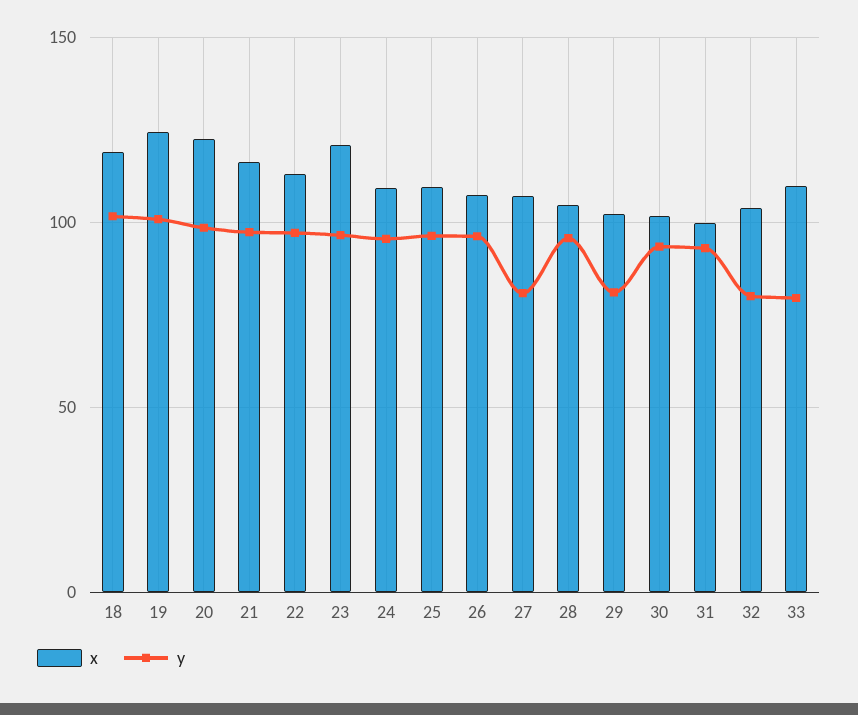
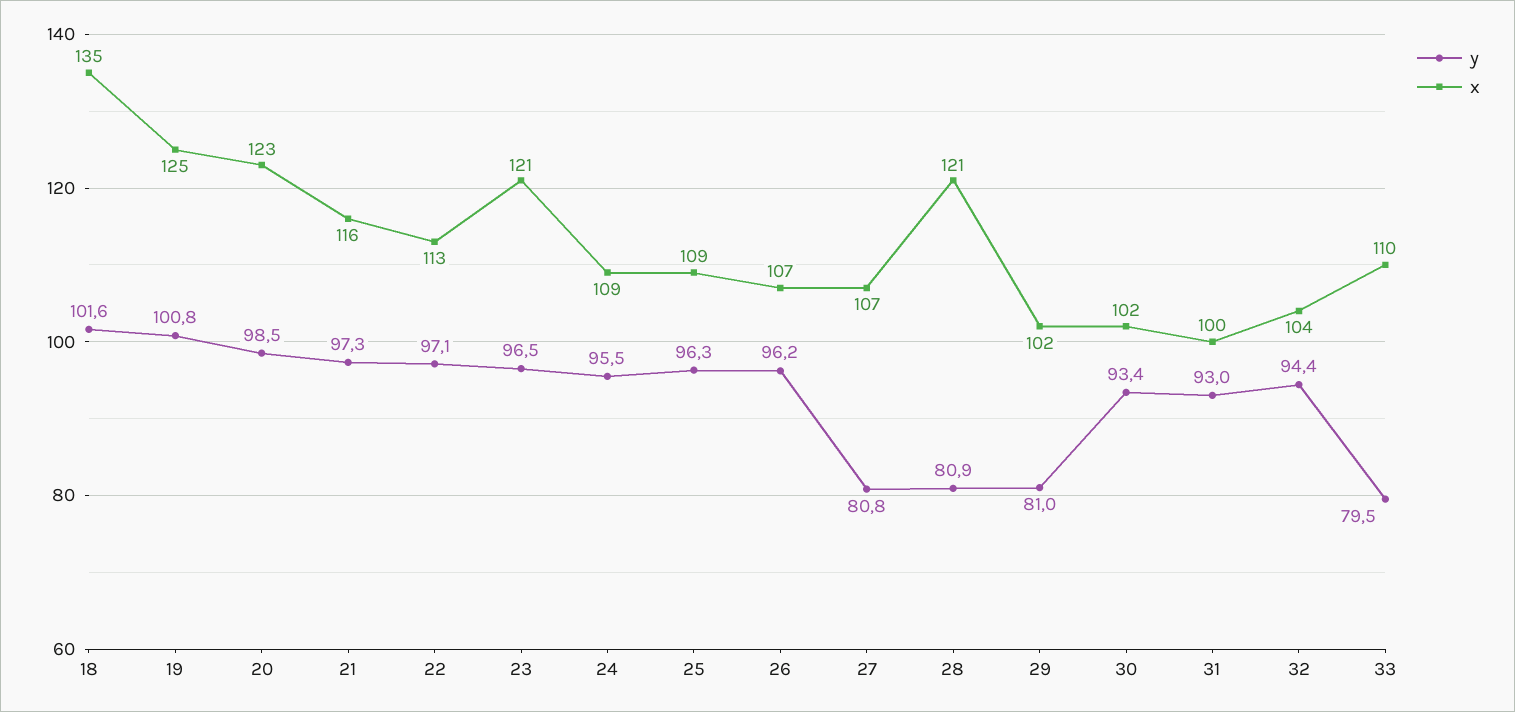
x, 18: 120 -> 135
x, 28: 105 -> 121
y, 28: 95 -> 80.9
y, 32: 80 -> 94.4

